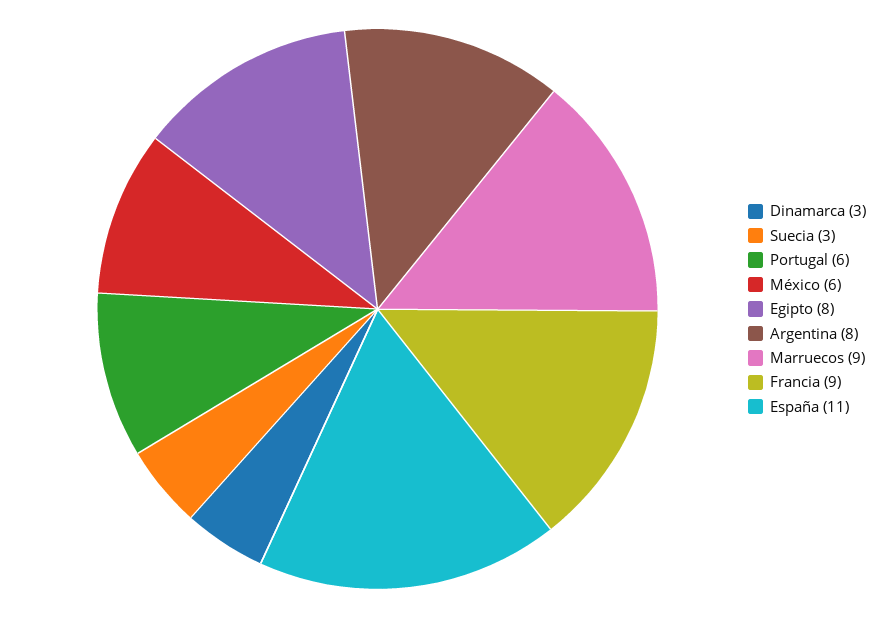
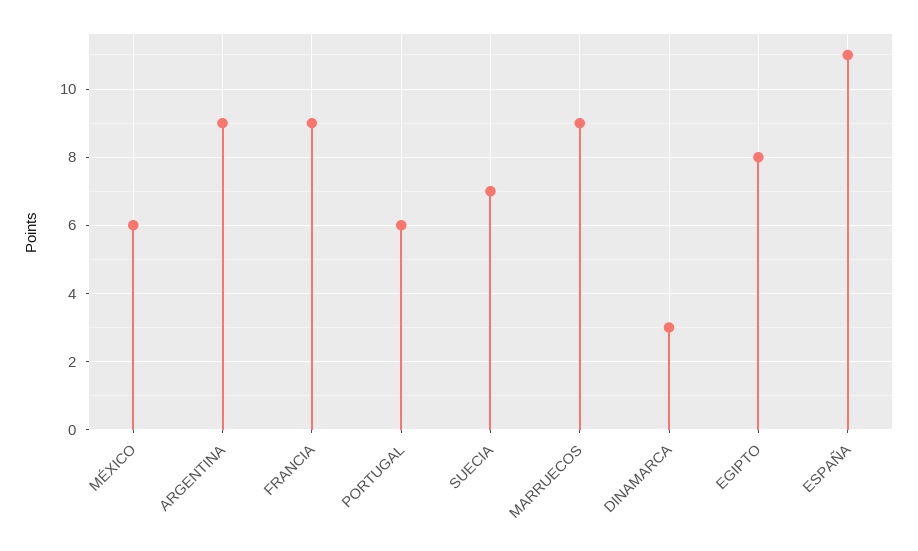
Suecia: 3 -> 7
Argentina: 8 -> 9

